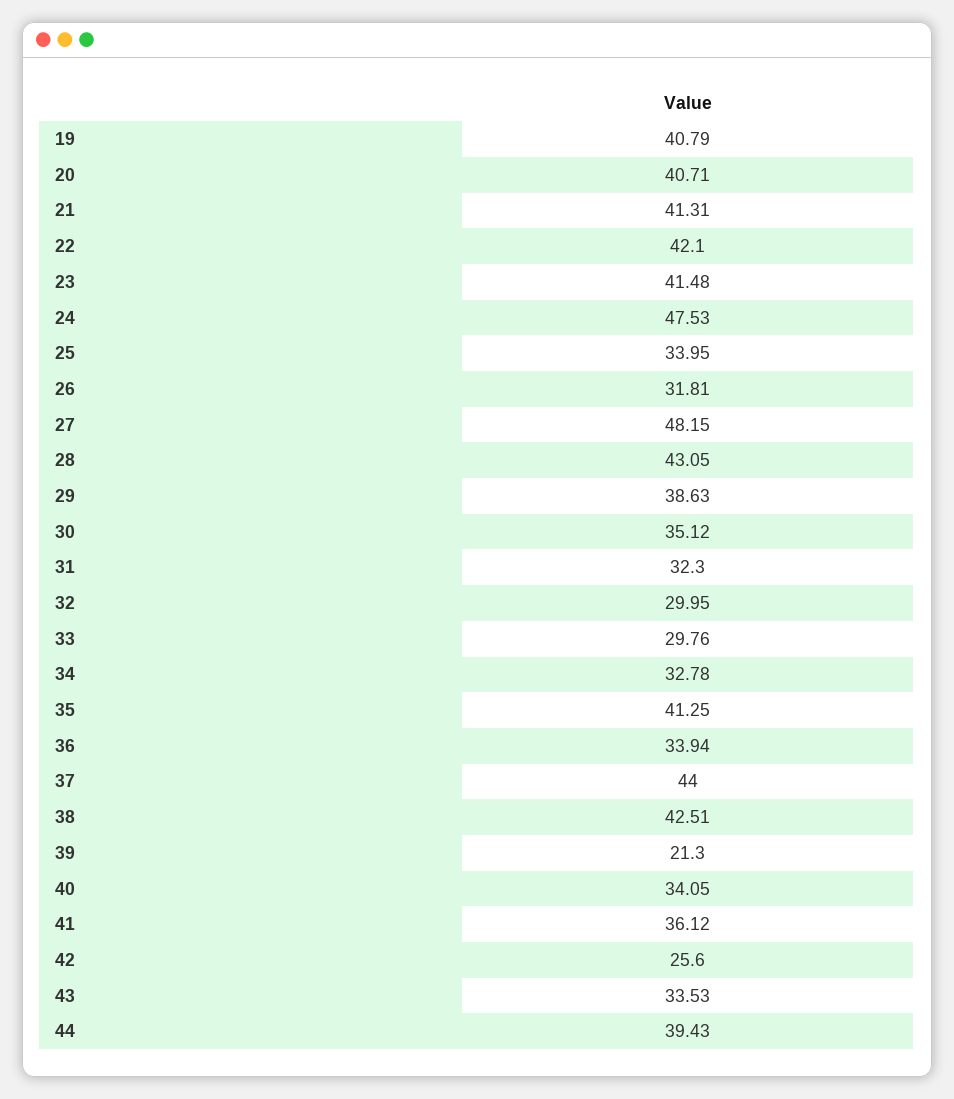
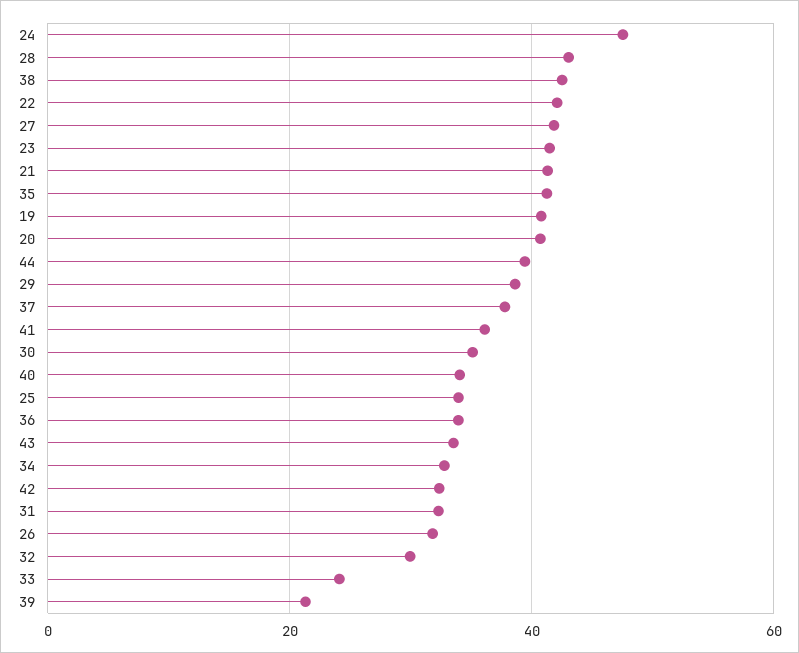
27: 48.15 -> 42
33: 29.76 -> 24
37: 44 -> 38
42: 25.6 -> 32

